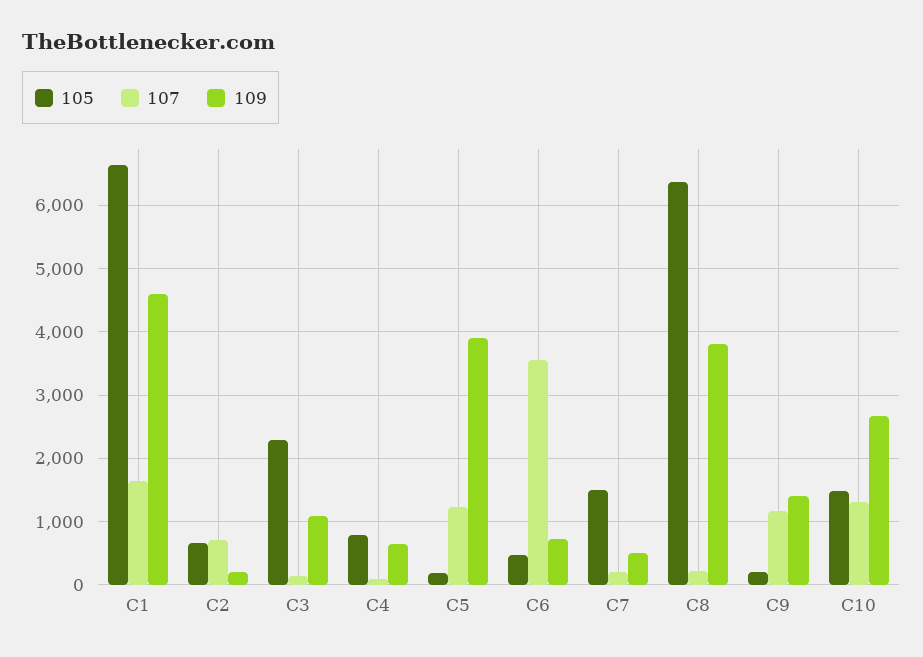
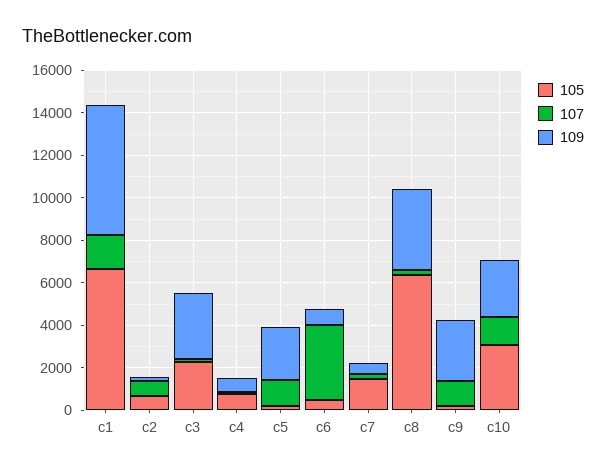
109, C1: 4600 -> 6000
109, C3: 1100 -> 3000
109, C5: 3900 -> 2500
109, C9: 1400 -> 3000
105, C10: 1500 -> 3000

